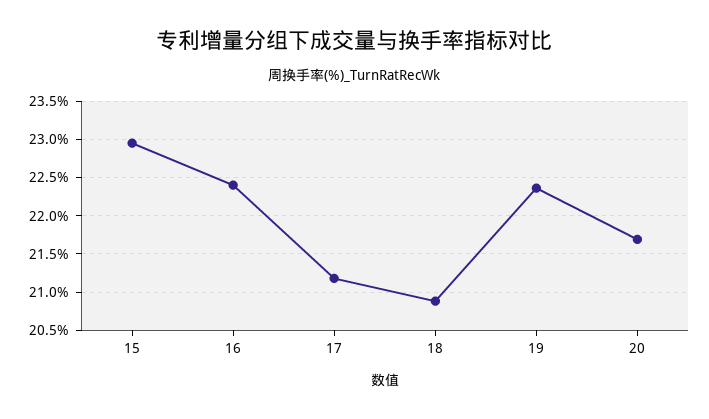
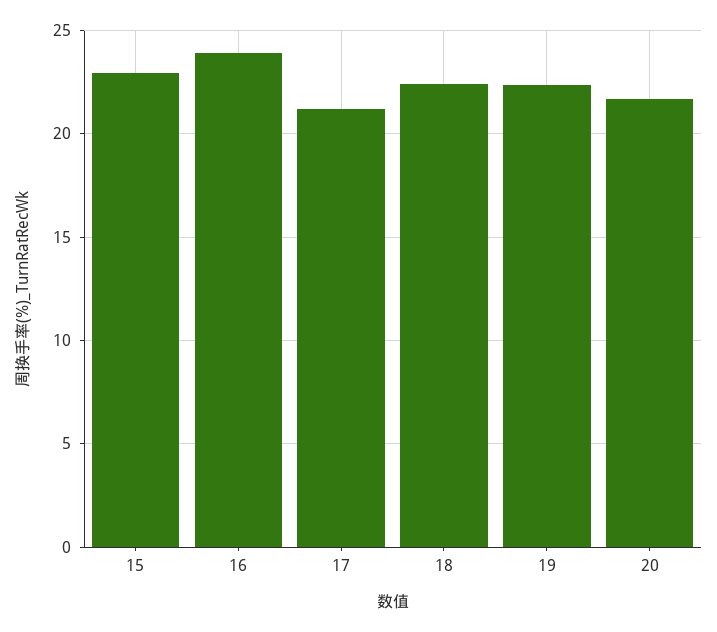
16: 22.4 -> 24
18: 20.9 -> 22.5

